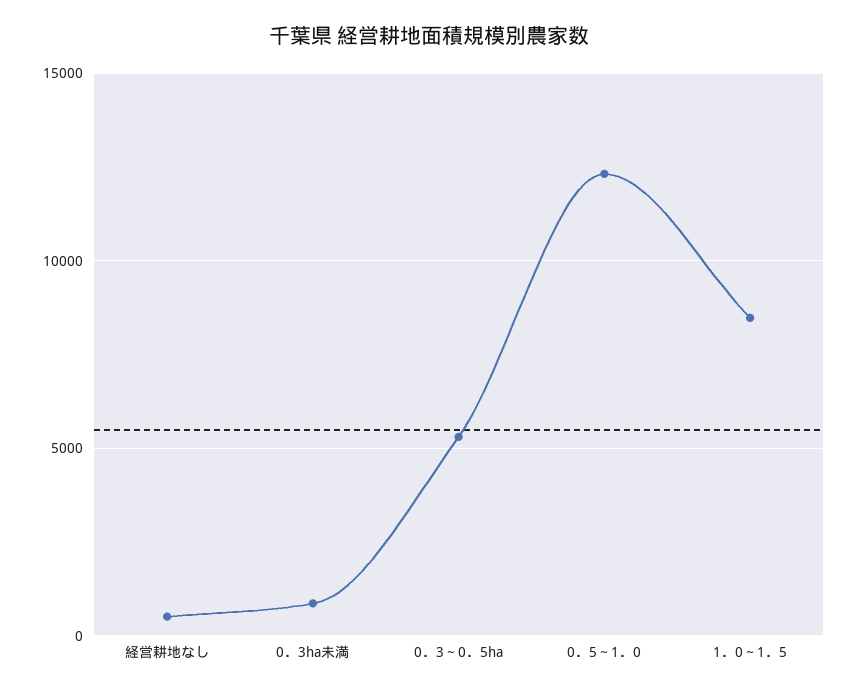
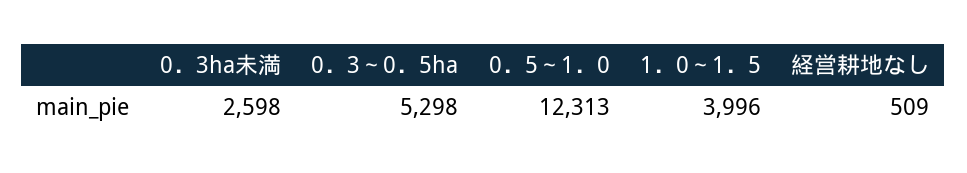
0．3ha未満: 1000 -> 2598
1．0～1．5: 8500 -> 3996

